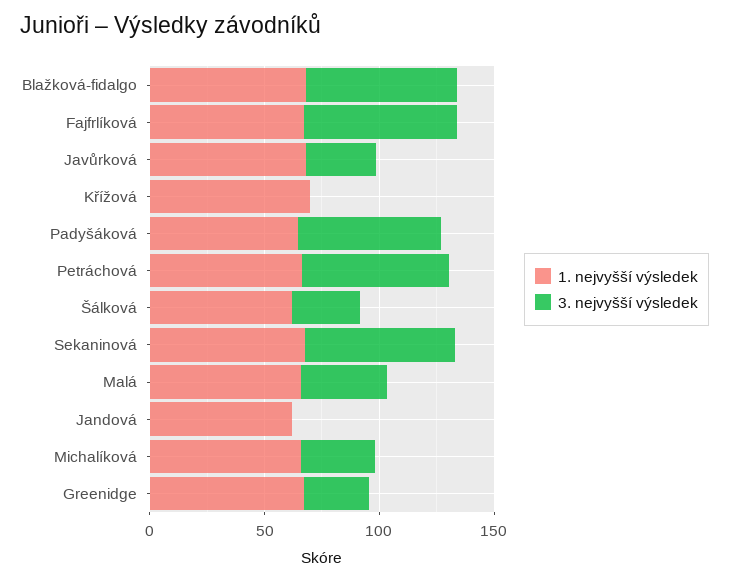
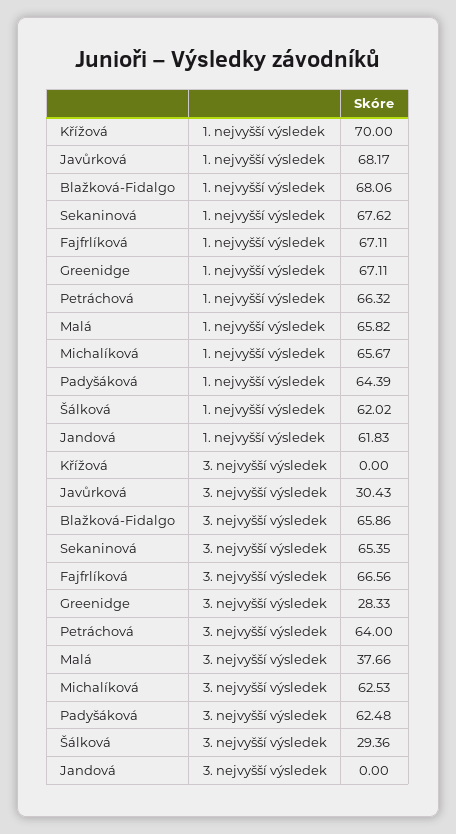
3. nejvyšší výsledek, Michalíková: 30 -> 62.53

